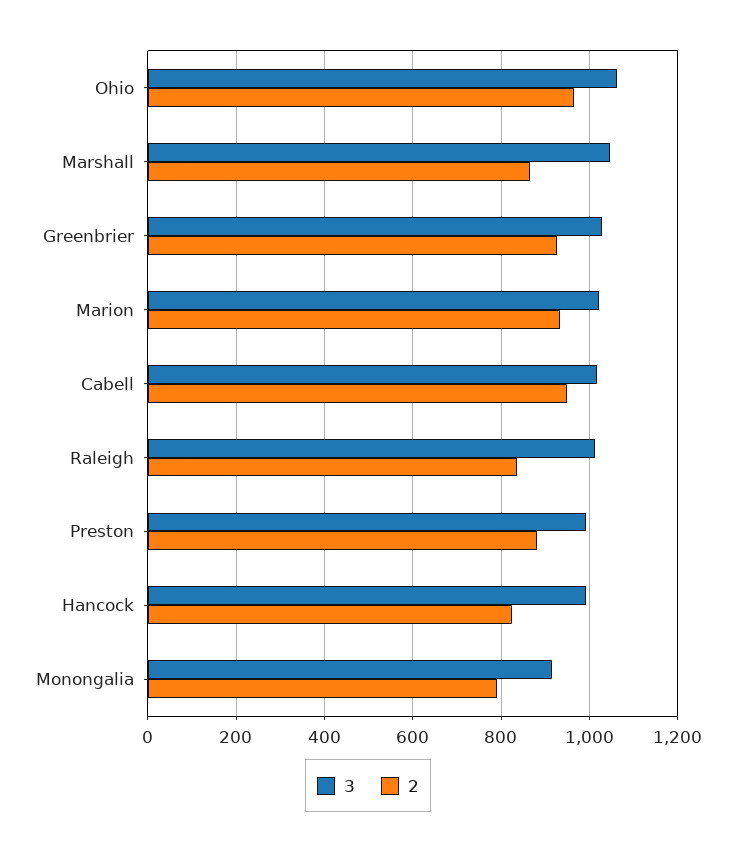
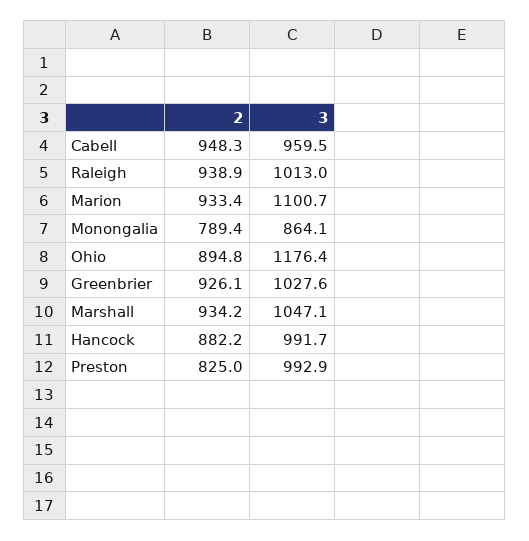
3, Ohio: 1060 -> 1176.4
2, Ohio: 960 -> 894.8
2, Marshall: 860 -> 934.2
3, Marion: 1020 -> 1100.7
3, Cabell: 1020 -> 959.5
2, Raleigh: 840 -> 938.9
2, Preston: 880 -> 825
2, Hancock: 820 -> 882.2
3, Monongalia: 920 -> 864.1

